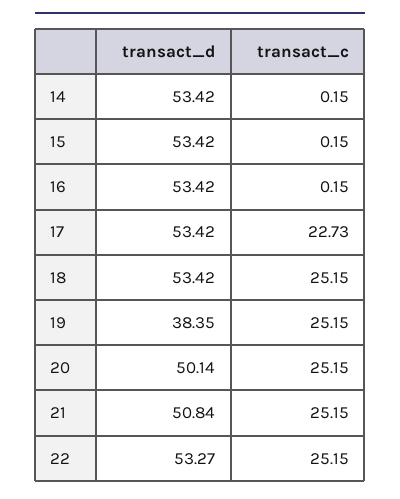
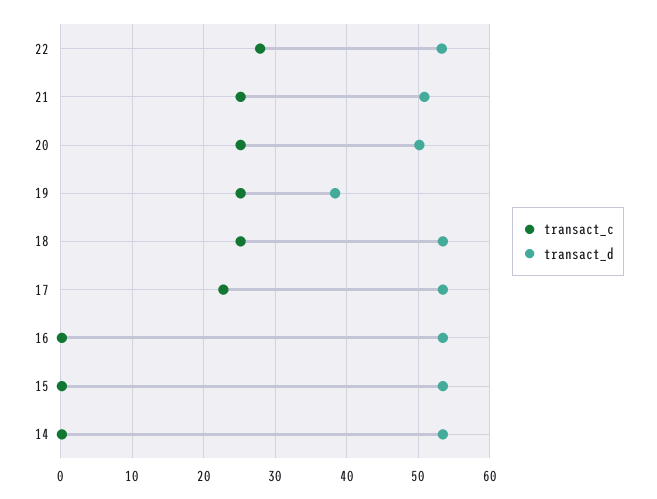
transact_c, 22: 25.15 -> 28

